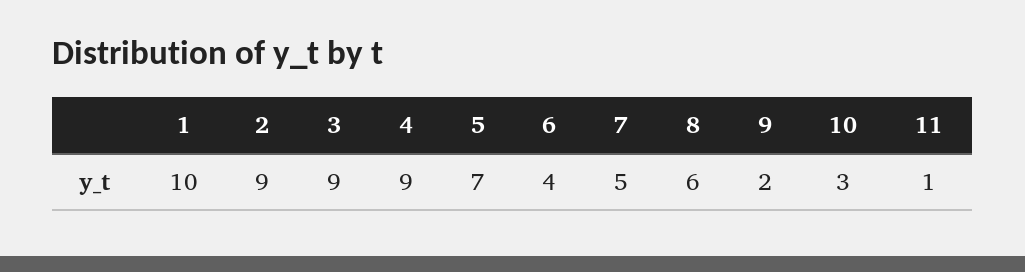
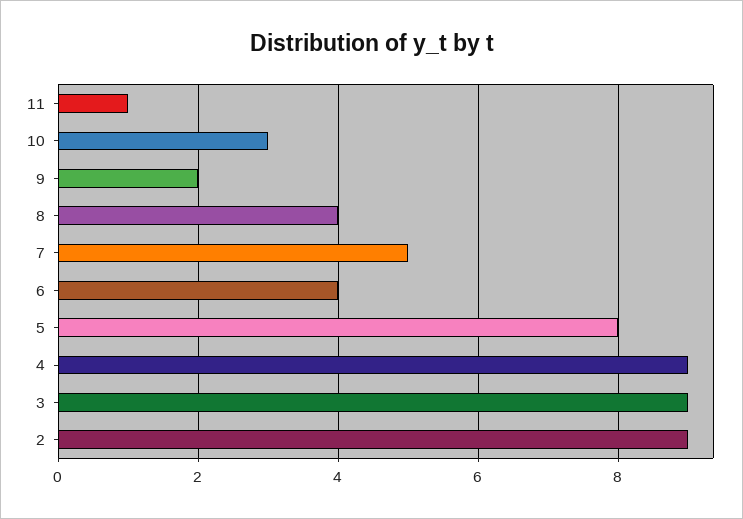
1: 10 -> none
5: 7 -> 8
8: 6 -> 4

